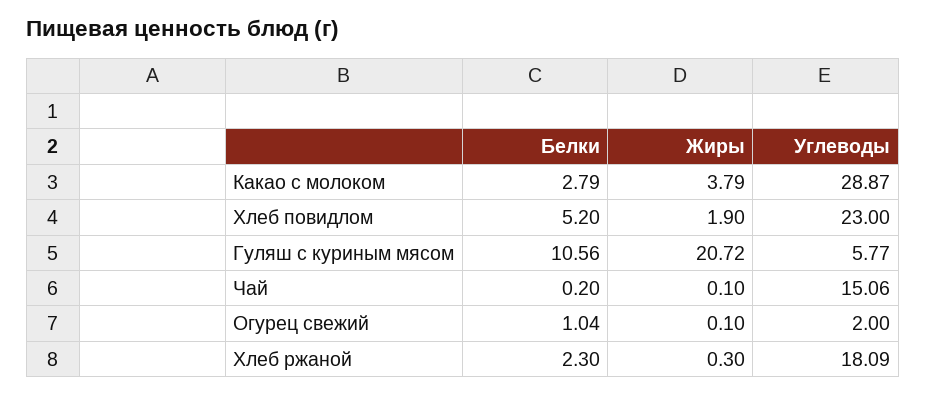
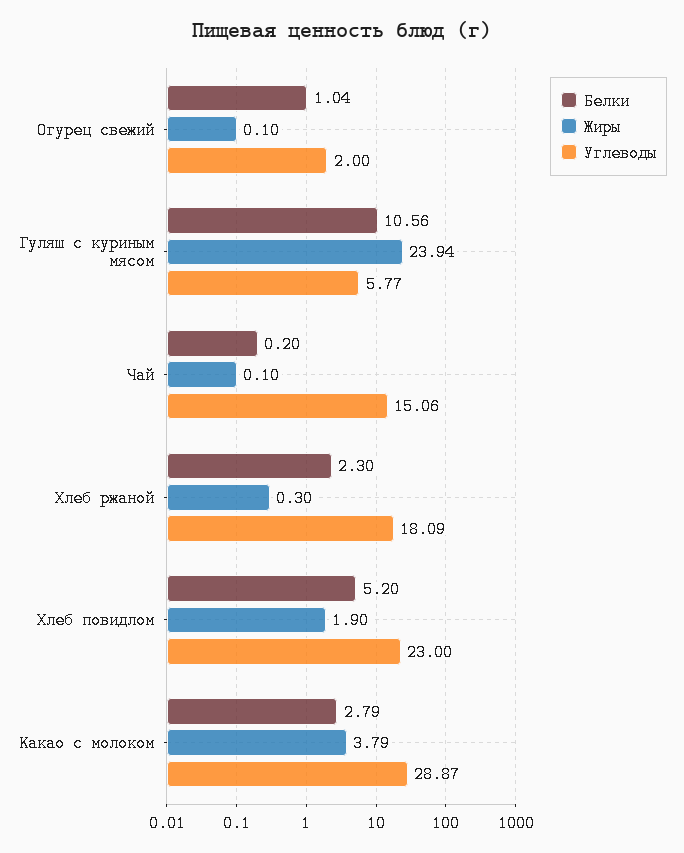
Жиры, Гуляш с куриным мясом: 20.72 -> 23.94

